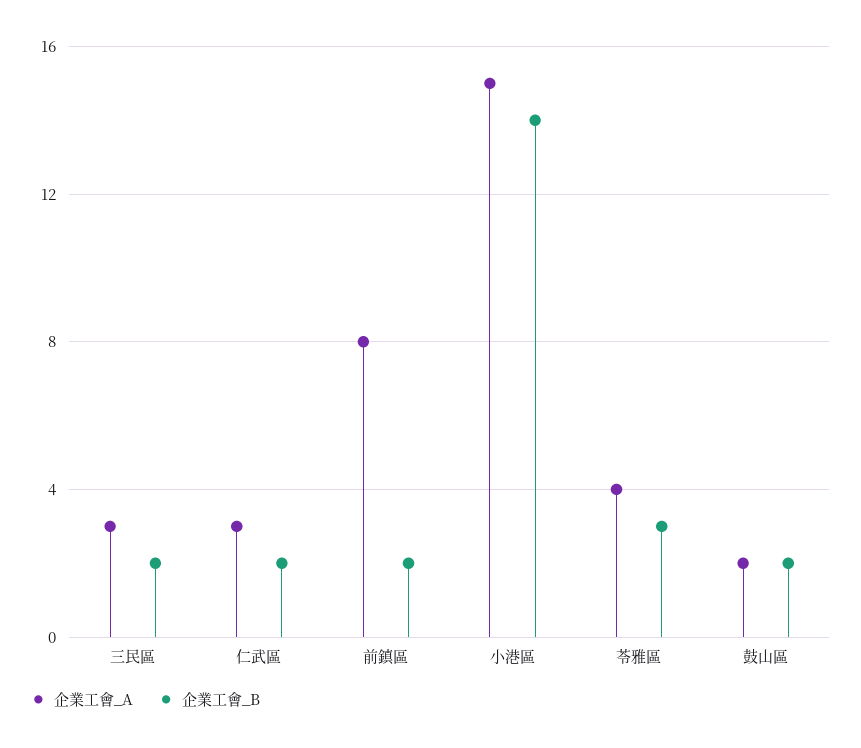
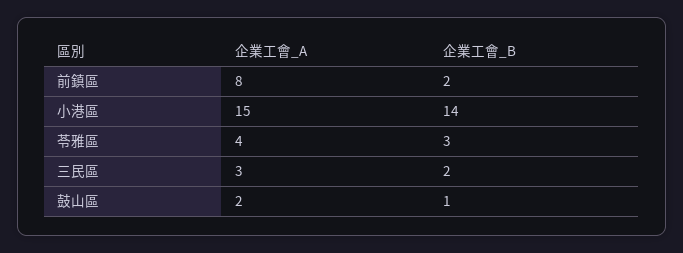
企業工會_A, 仁武區: 3 -> none
企業工會_B, 仁武區: 2 -> none
企業工會_B, 鼓山區: 2 -> 1

